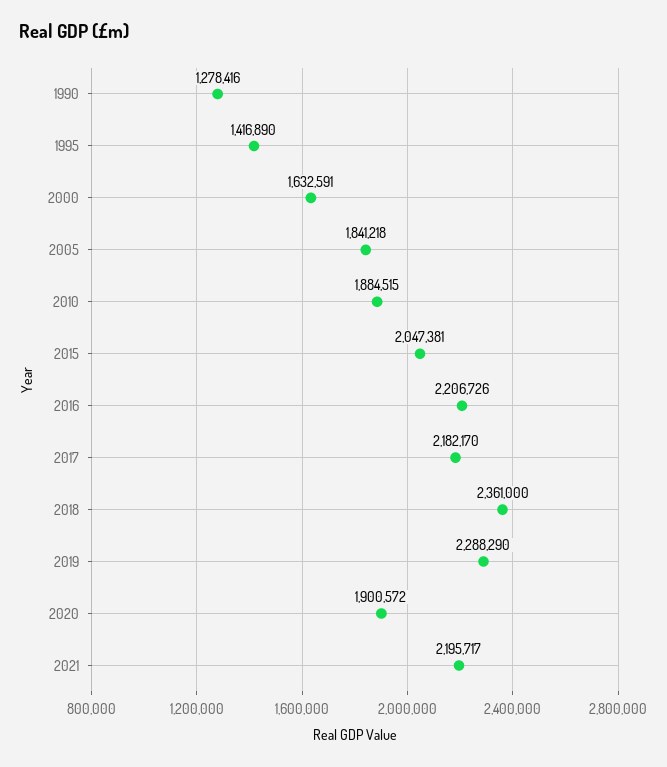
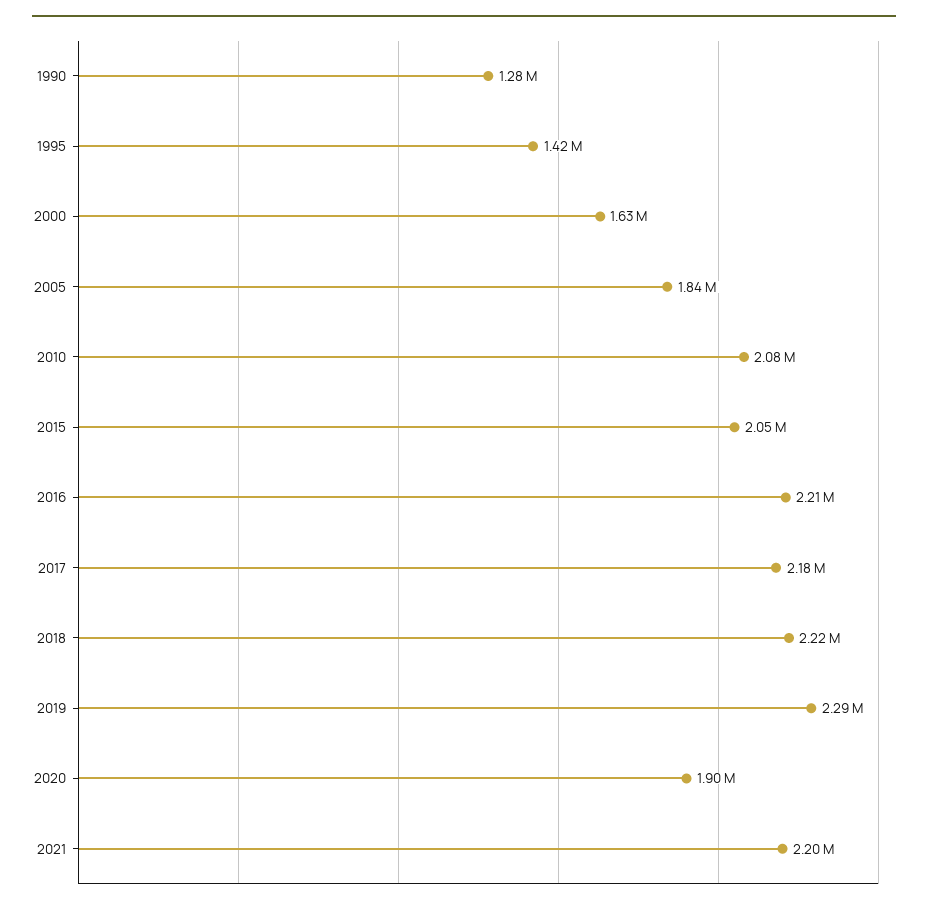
2010: 1884515 -> 2080000
2018: 2361000 -> 2220000

